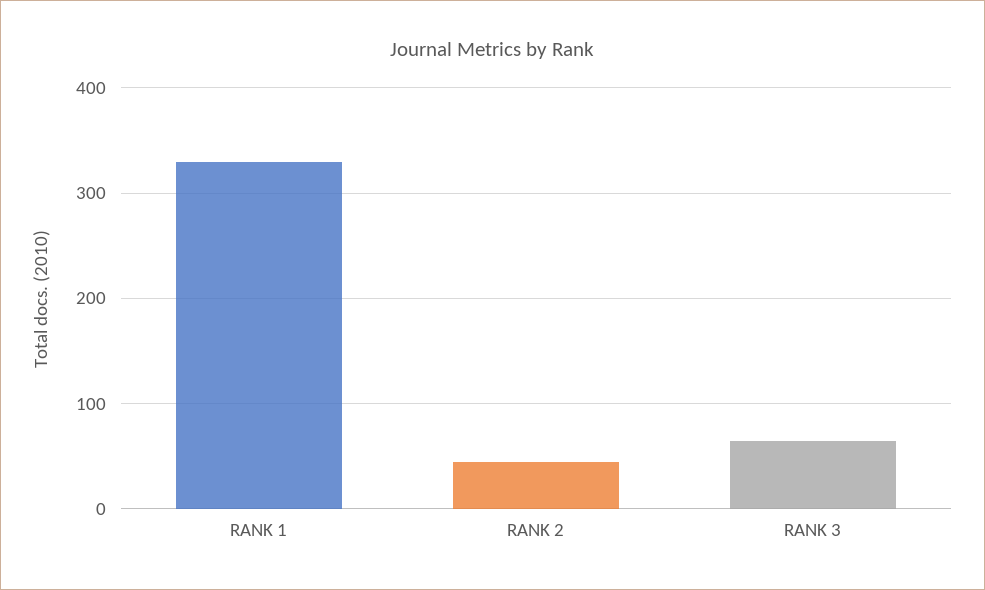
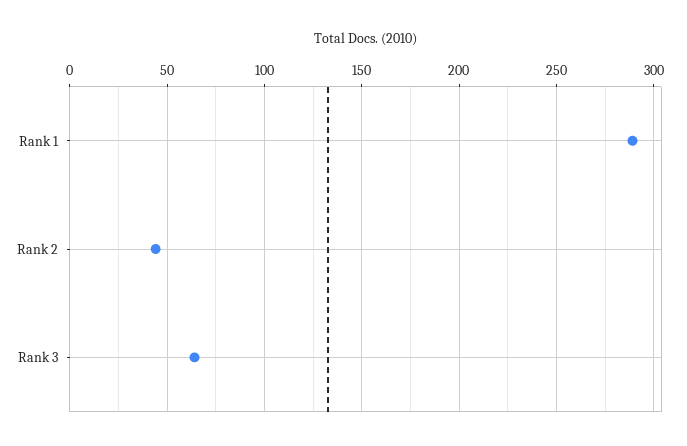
RANK 1: 330 -> 290

